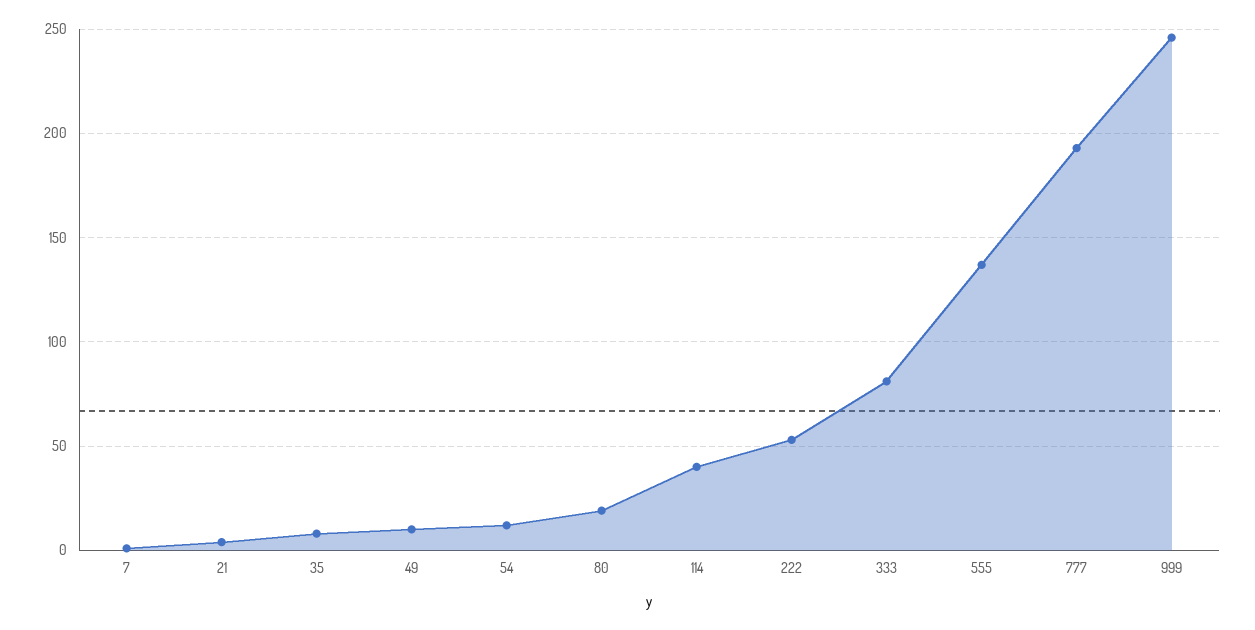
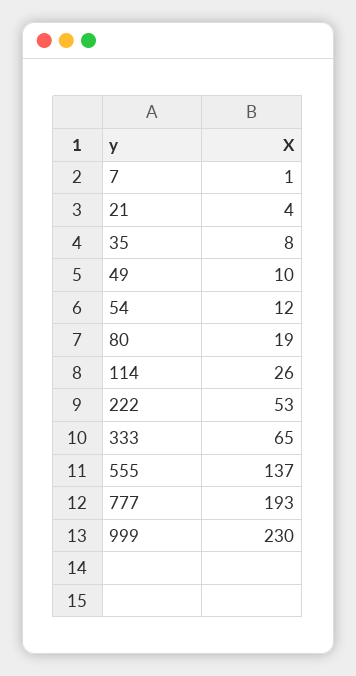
114: 40 -> 26
333: 80 -> 65
999: 245 -> 230

